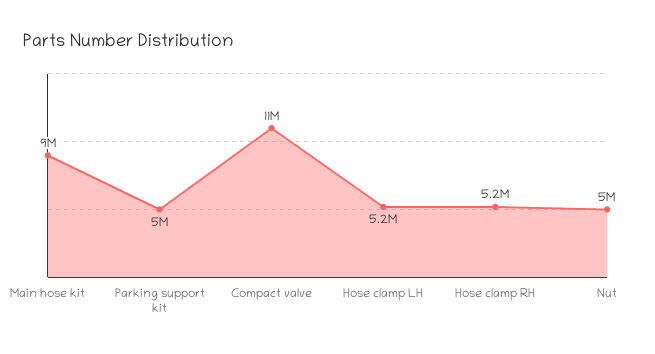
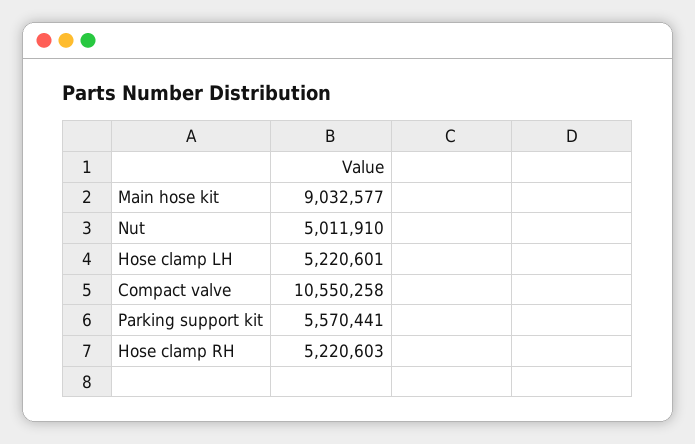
Parking support kit: 5000000 -> 5570441

